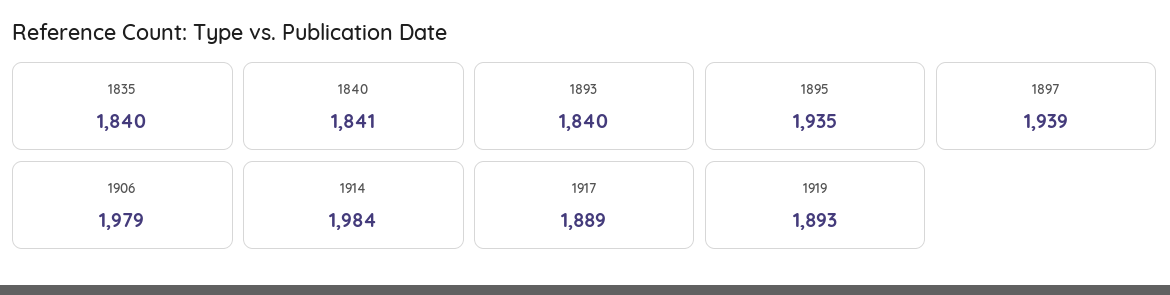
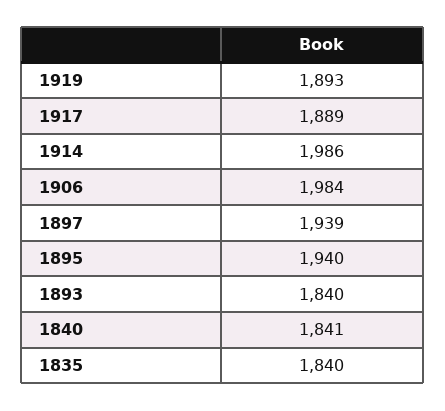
1895: 1935 -> 1940
1906: 1979 -> 1984
1914: 1984 -> 1986

